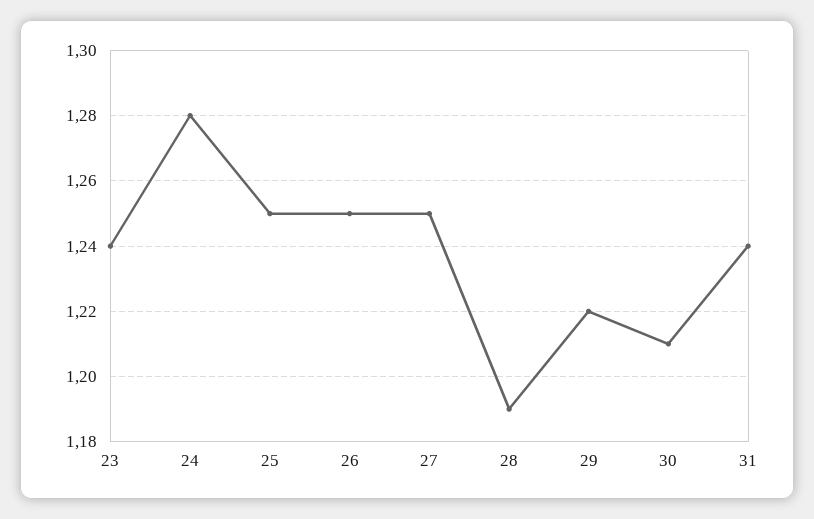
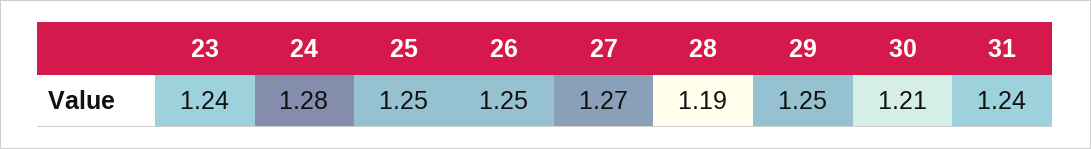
27: 1.25 -> 1.27
29: 1.22 -> 1.25

